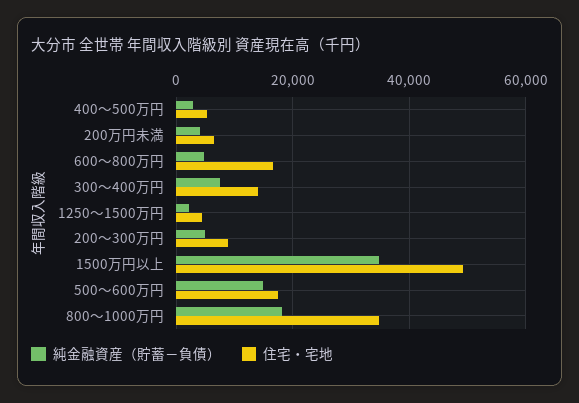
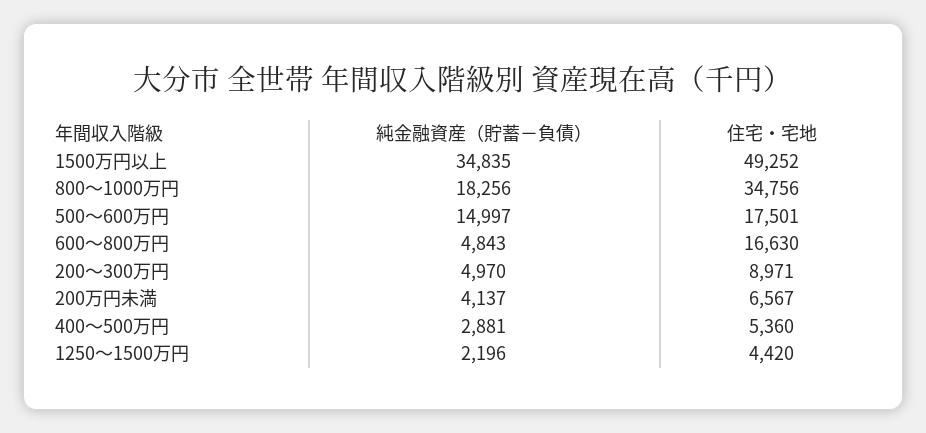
純金融資産（貯蓄－負債）, 300～400万円: 8000 -> none
住宅・宅地, 300～400万円: 14000 -> none

